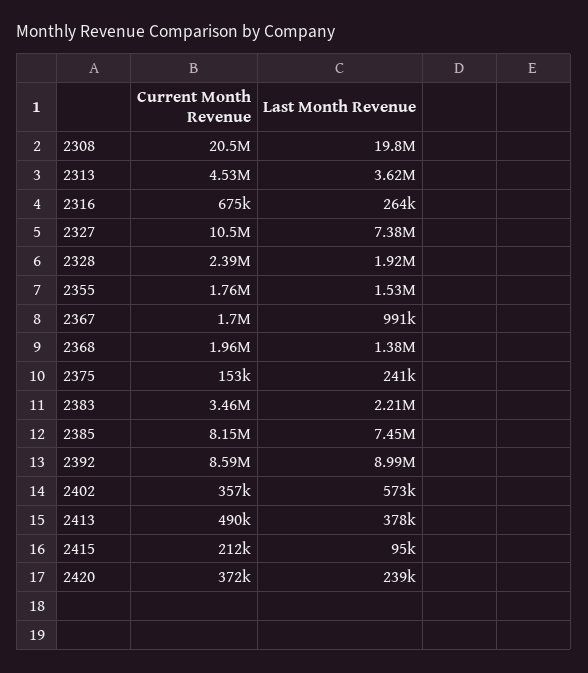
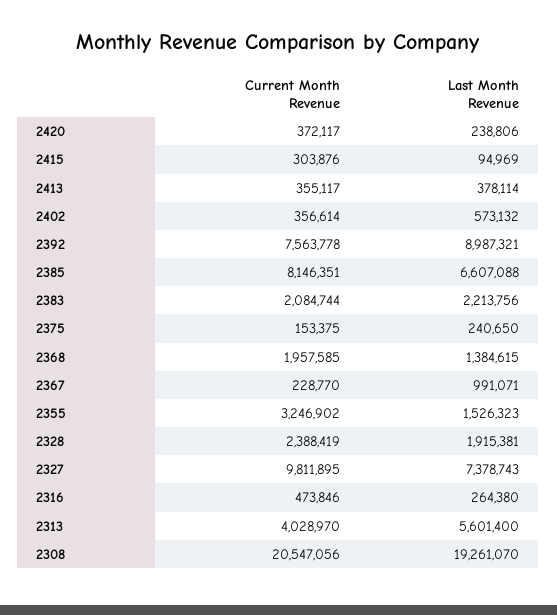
Last Month Revenue, 2308: 19800000 -> 19261070
Current Month Revenue, 2313: 4530000 -> 4028970
Last Month Revenue, 2313: 3620000 -> 5601400
Current Month Revenue, 2316: 675000 -> 473846
Current Month Revenue, 2327: 10500000 -> 9811895
Current Month Revenue, 2355: 1760000 -> 3246902
Current Month Revenue, 2367: 1700000 -> 228770
Current Month Revenue, 2383: 3460000 -> 2084744
Last Month Revenue, 2385: 7450000 -> 6607088
Current Month Revenue, 2392: 8590000 -> 7563778
Current Month Revenue, 2413: 490000 -> 355117
Current Month Revenue, 2415: 212000 -> 303876

